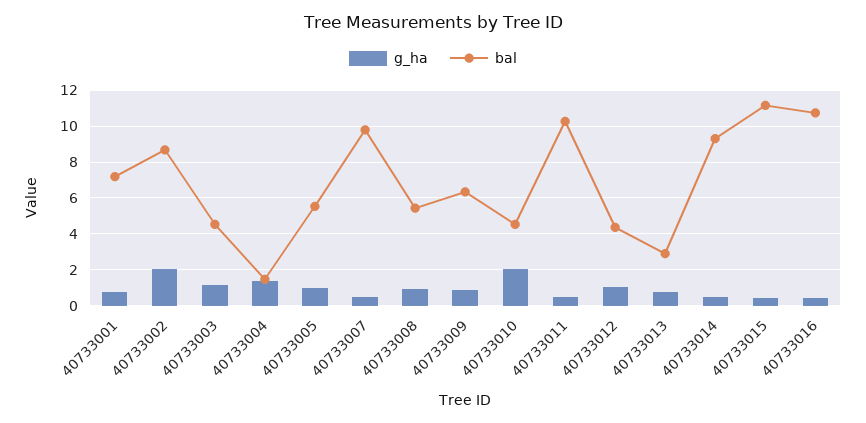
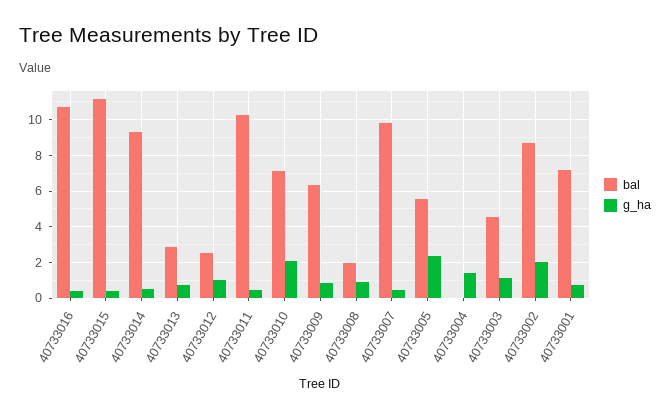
bal, 40733004: 1.5 -> 0
g_ha, 40733005: 1 -> 2.5
bal, 40733008: 5.5 -> 2
bal, 40733010: 4.5 -> 7
bal, 40733012: 4.5 -> 2.5

